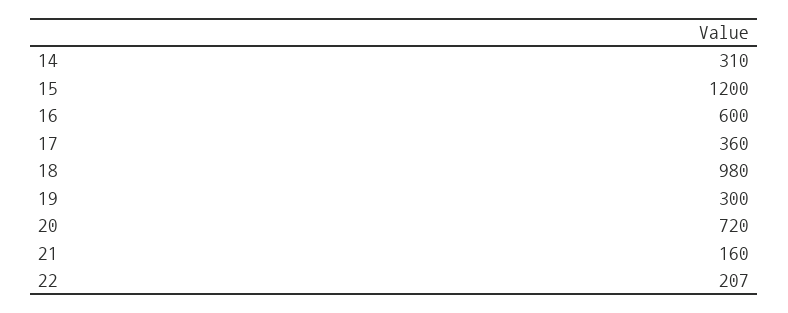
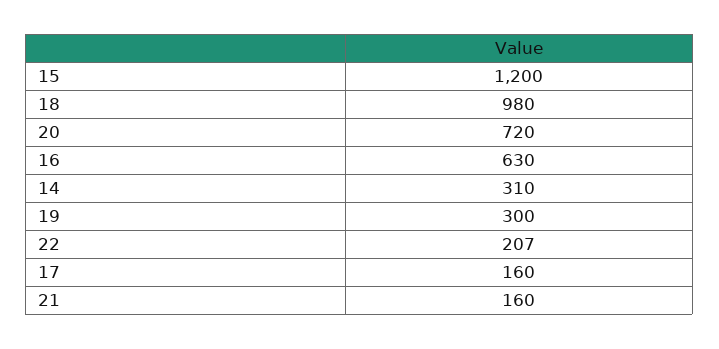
16: 600 -> 630
17: 360 -> 160

